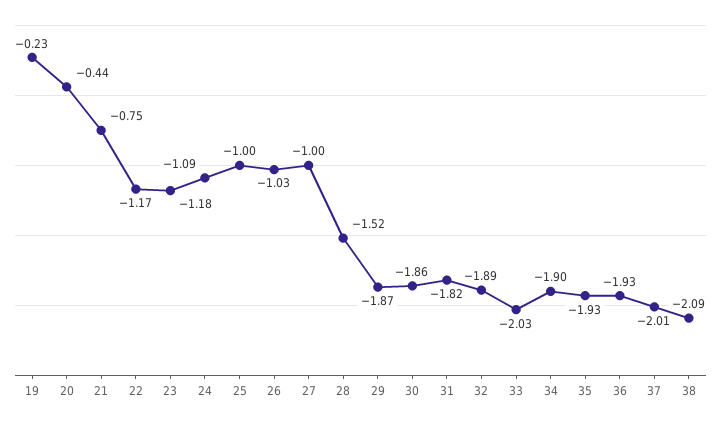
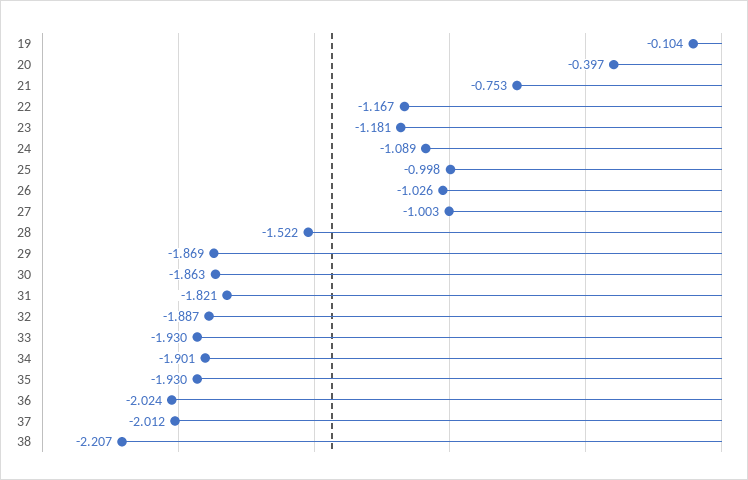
19: -0.23 -> -0.104
20: -0.44 -> -0.397
33: -2.03 -> -1.93
36: -1.93 -> -2.024
38: -2.09 -> -2.207

